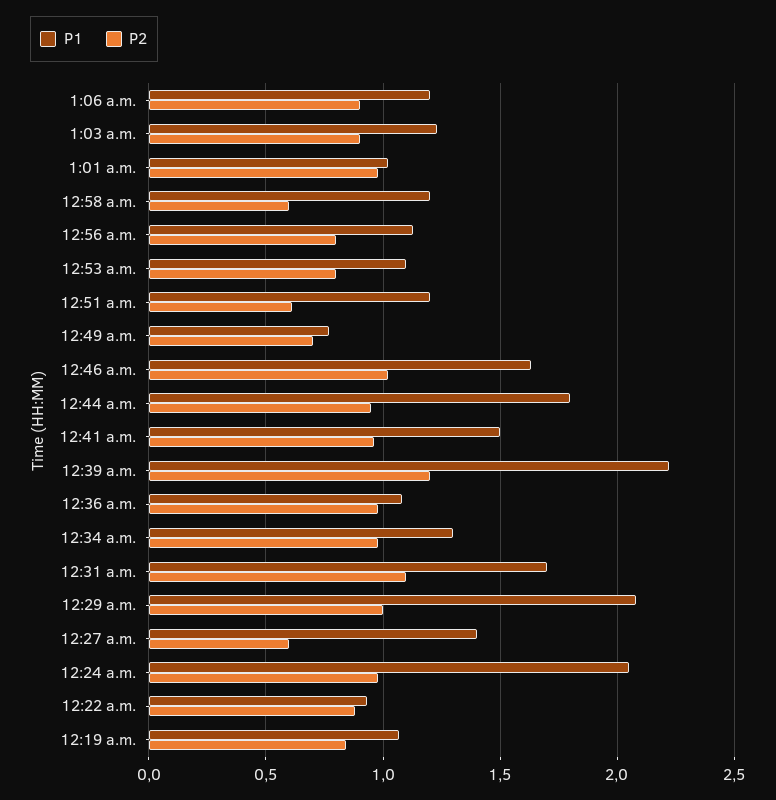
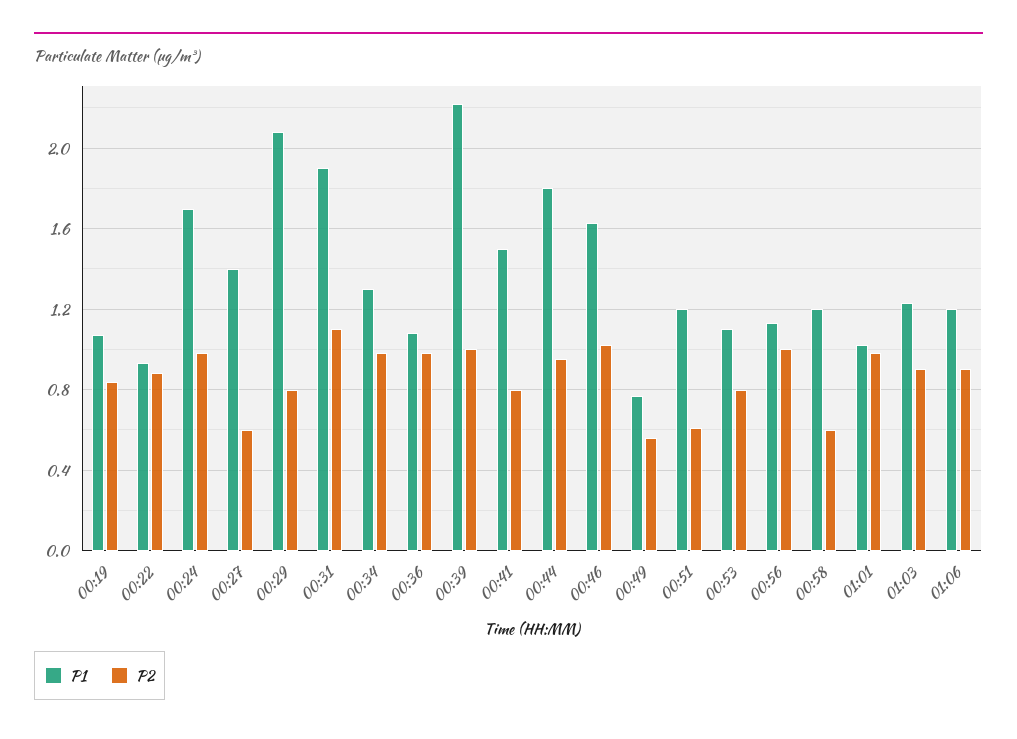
P2, 12:56 a.m.: 0.8 -> 1
P2, 12:49 a.m.: 0.7 -> 0.55
P2, 12:41 a.m.: 0.95 -> 0.8
P2, 12:39 a.m.: 1.2 -> 1
P1, 12:31 a.m.: 1.7 -> 1.9
P2, 12:29 a.m.: 1 -> 0.8
P1, 12:24 a.m.: 2.05 -> 1.7

